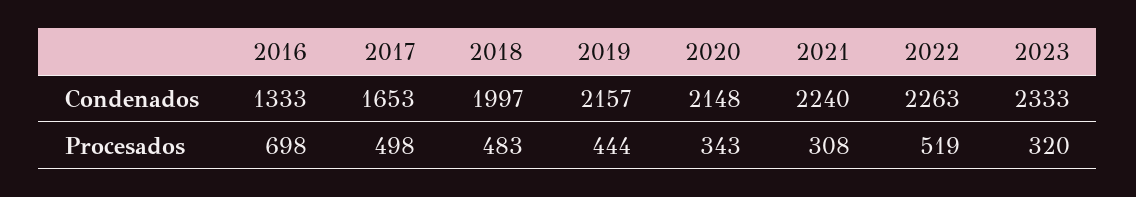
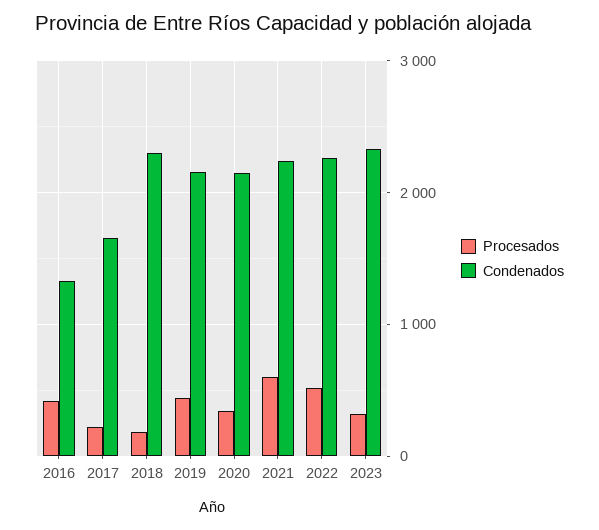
Condenados, 2018: 1997 -> 2300
Procesados, 2016: 698 -> 400
Procesados, 2017: 498 -> 200
Procesados, 2018: 483 -> 200
Procesados, 2021: 308 -> 600

